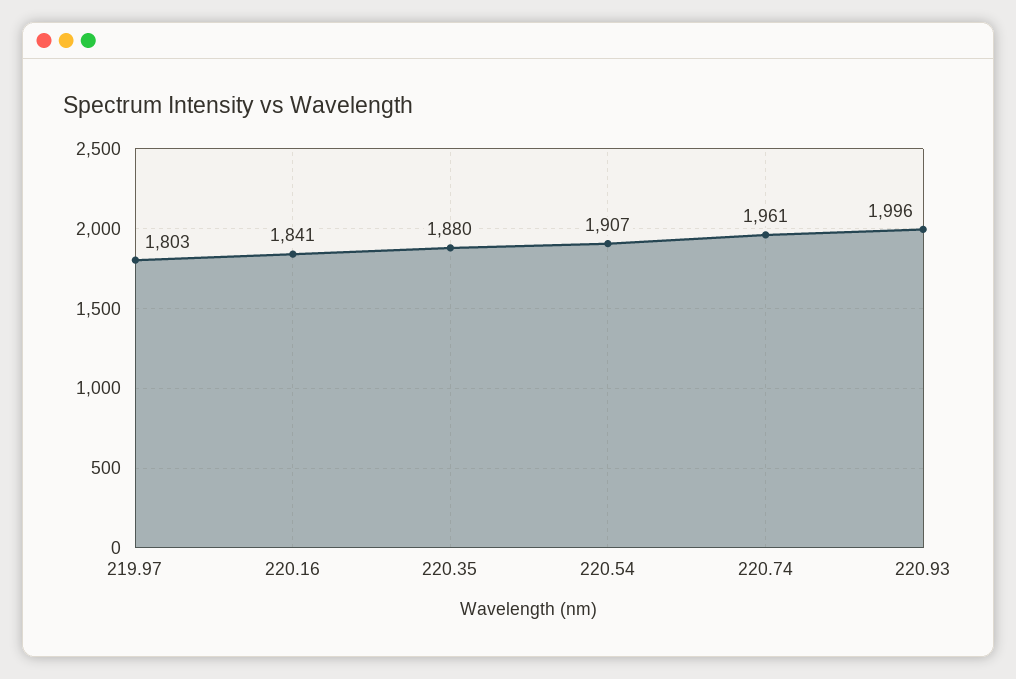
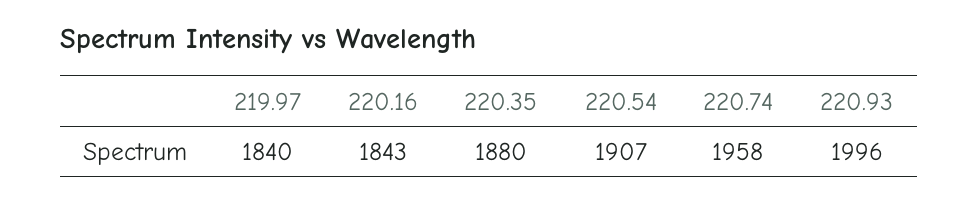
219.97: 1803 -> 1840
220.16: 1841 -> 1843
220.74: 1961 -> 1958

